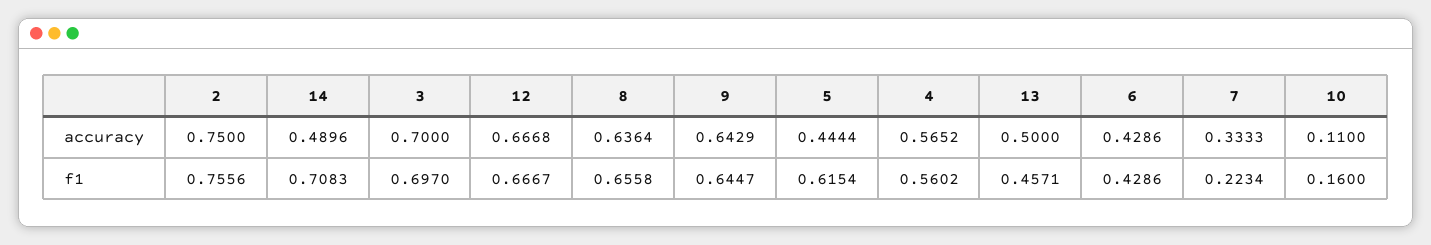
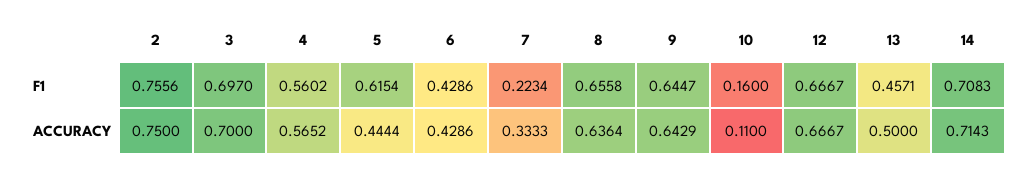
14, accuracy: 0.4896 -> 0.7143
12, accuracy: 0.6668 -> 0.6667

